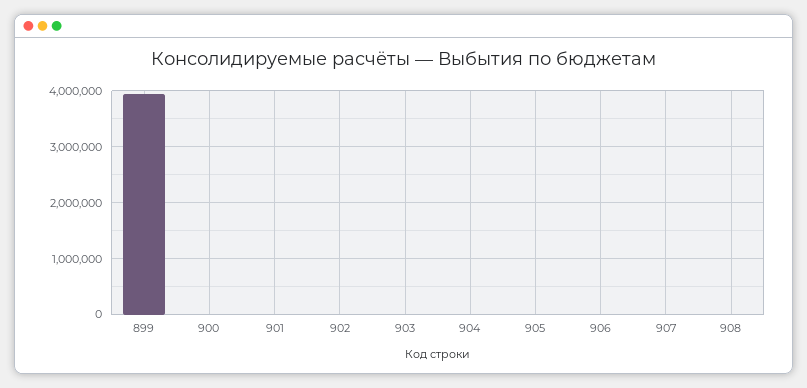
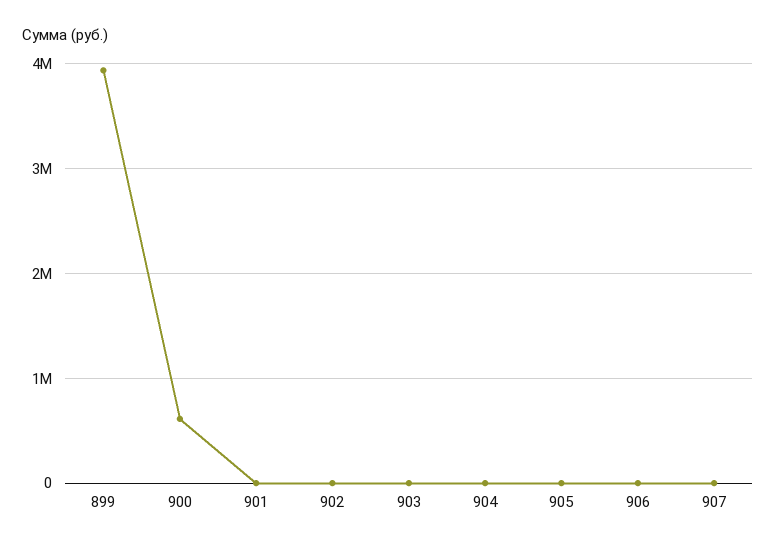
900: 0 -> 600000
908: 0 -> none

